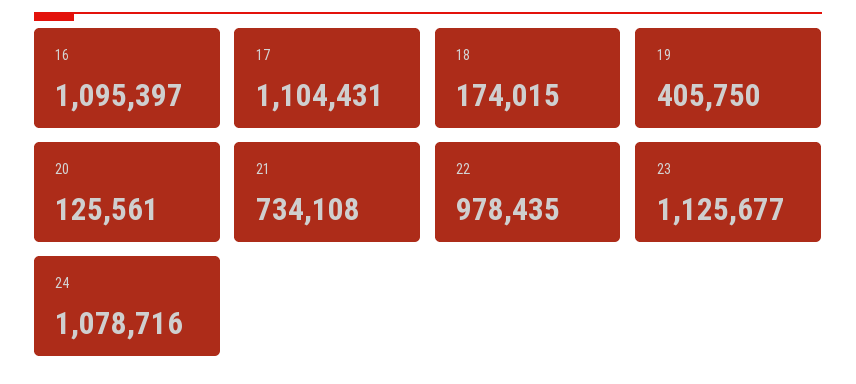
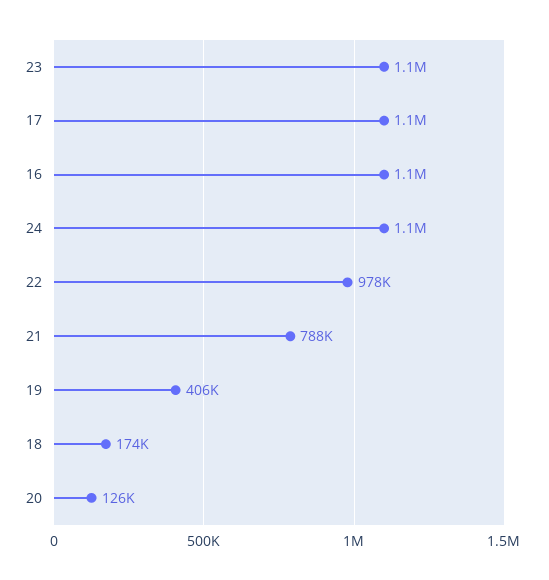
21: 734108 -> 788000

